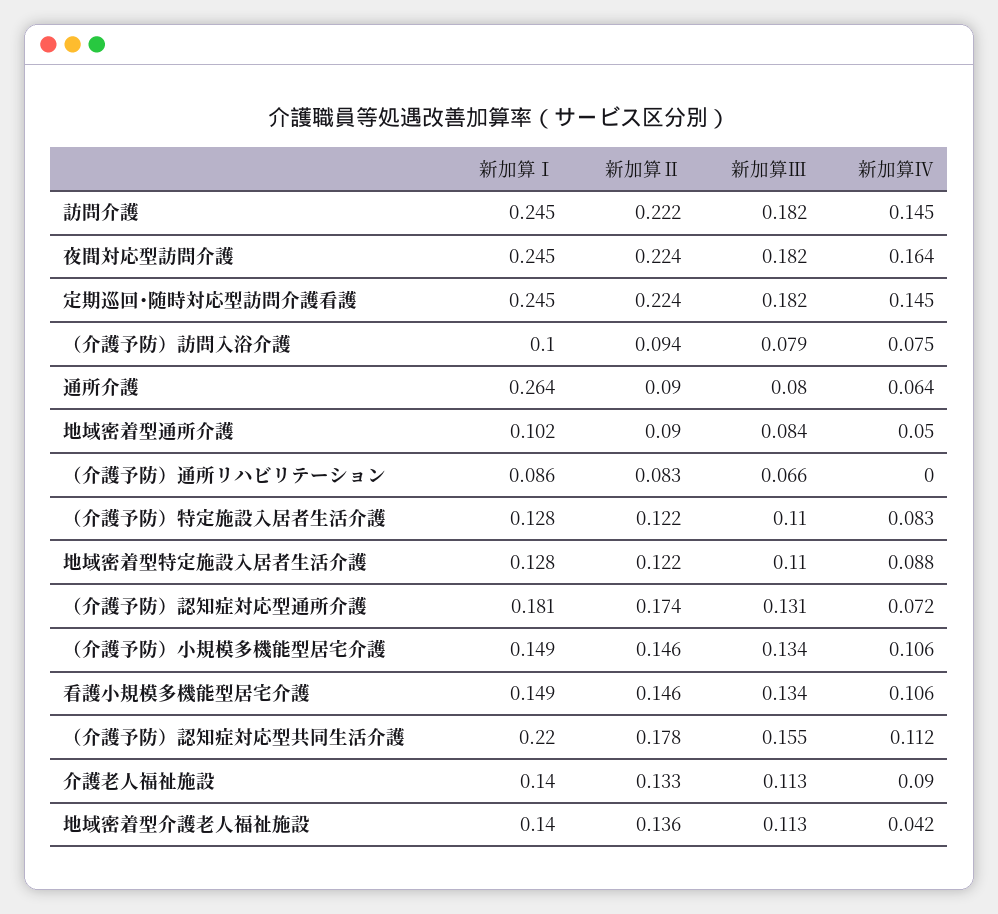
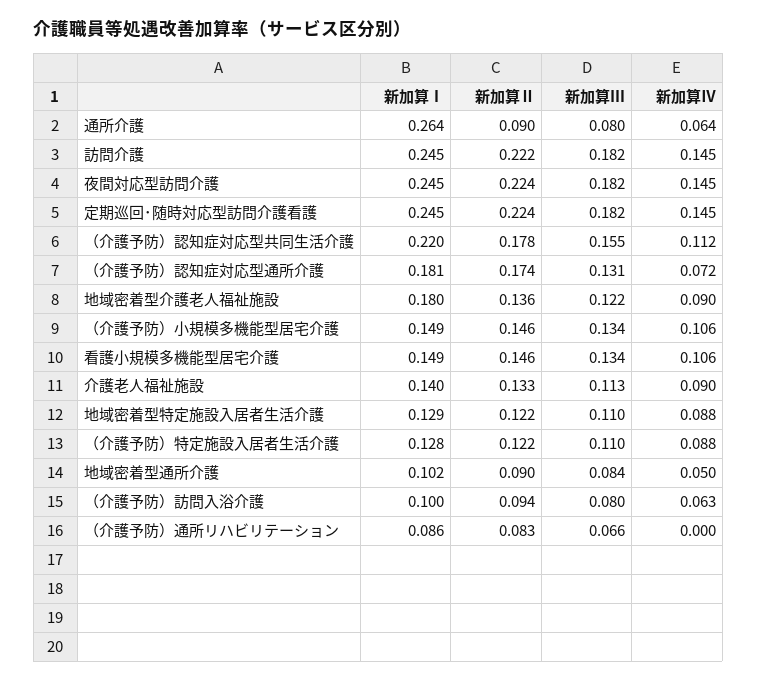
新加算Ⅳ, 夜間対応型訪問介護: 0.164 -> 0.145
新加算Ⅲ, （介護予防）訪問入浴介護: 0.079 -> 0.08
新加算Ⅳ, （介護予防）訪問入浴介護: 0.075 -> 0.063
新加算Ⅳ, （介護予防）特定施設入居者生活介護: 0.083 -> 0.088
新加算Ⅰ, 地域密着型特定施設入居者生活介護: 0.128 -> 0.129
新加算Ⅰ, 地域密着型介護老人福祉施設: 0.14 -> 0.18
新加算Ⅲ, 地域密着型介護老人福祉施設: 0.113 -> 0.122
新加算Ⅳ, 地域密着型介護老人福祉施設: 0.042 -> 0.09

